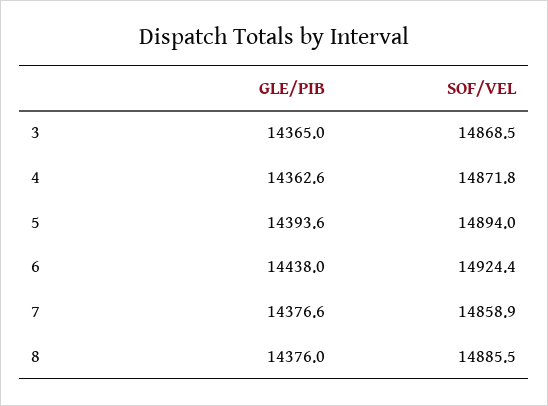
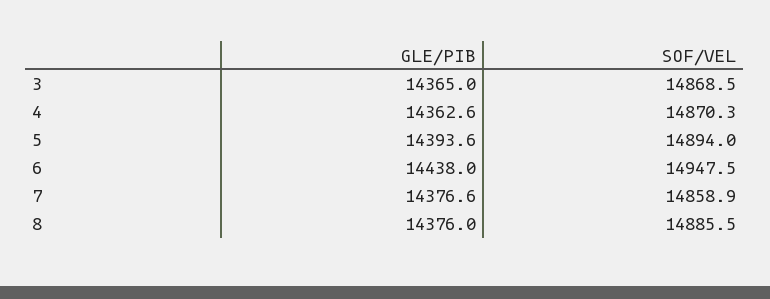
SOF/VEL, 4: 14871.8 -> 14870.3
SOF/VEL, 6: 14924.4 -> 14947.5

